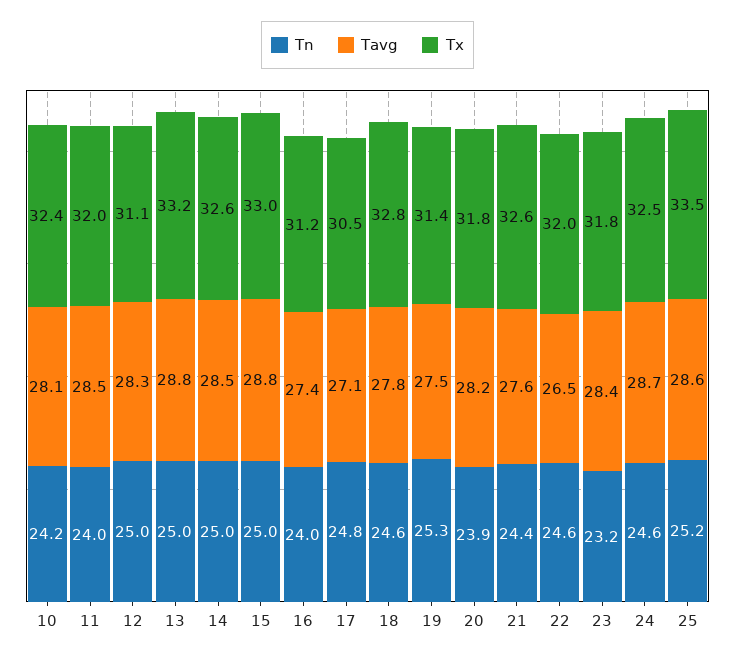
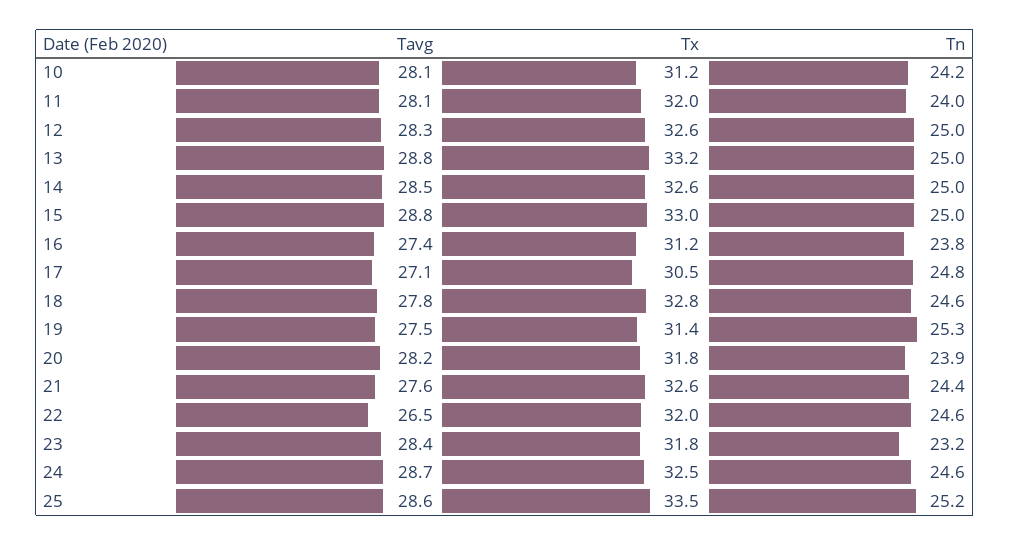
Tx, 10: 32.4 -> 31.2
Tavg, 11: 28.5 -> 28.1
Tx, 12: 31.1 -> 32.6
Tn, 16: 24 -> 23.8

